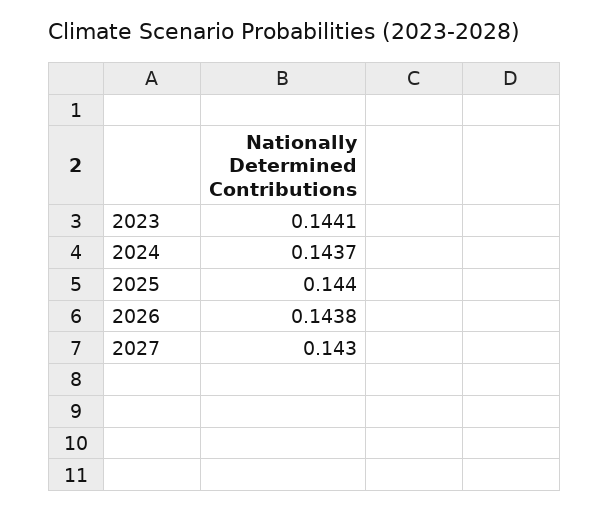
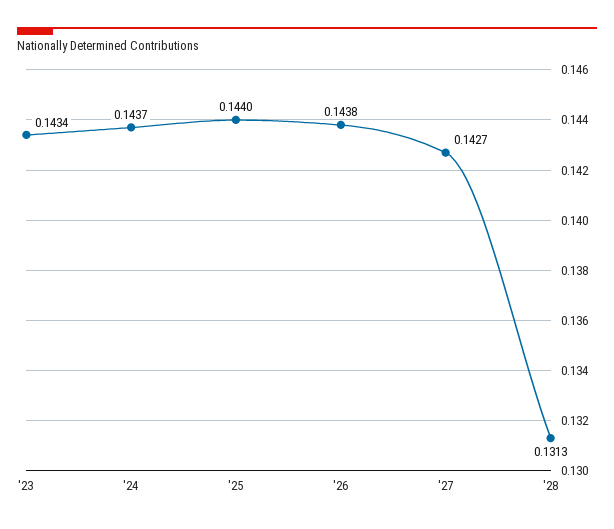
2023: 0.1441 -> 0.1434
2027: 0.143 -> 0.1427
'28: none -> 0.1313

